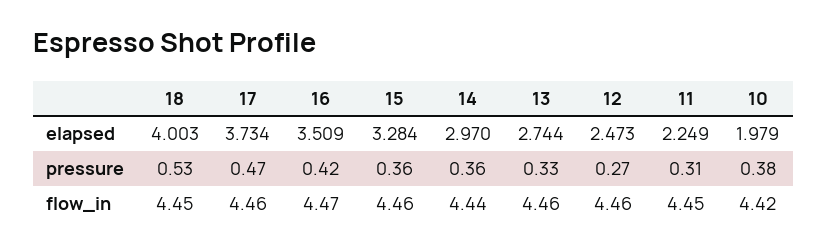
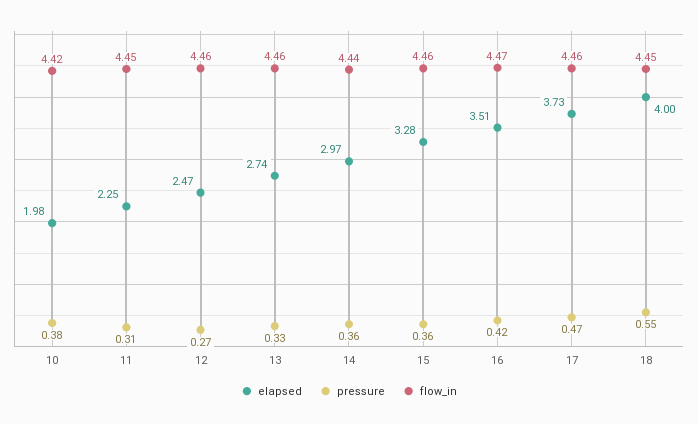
pressure, 18: 0.53 -> 0.55

